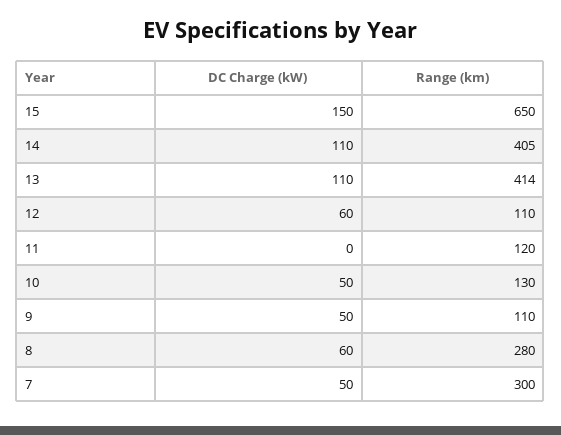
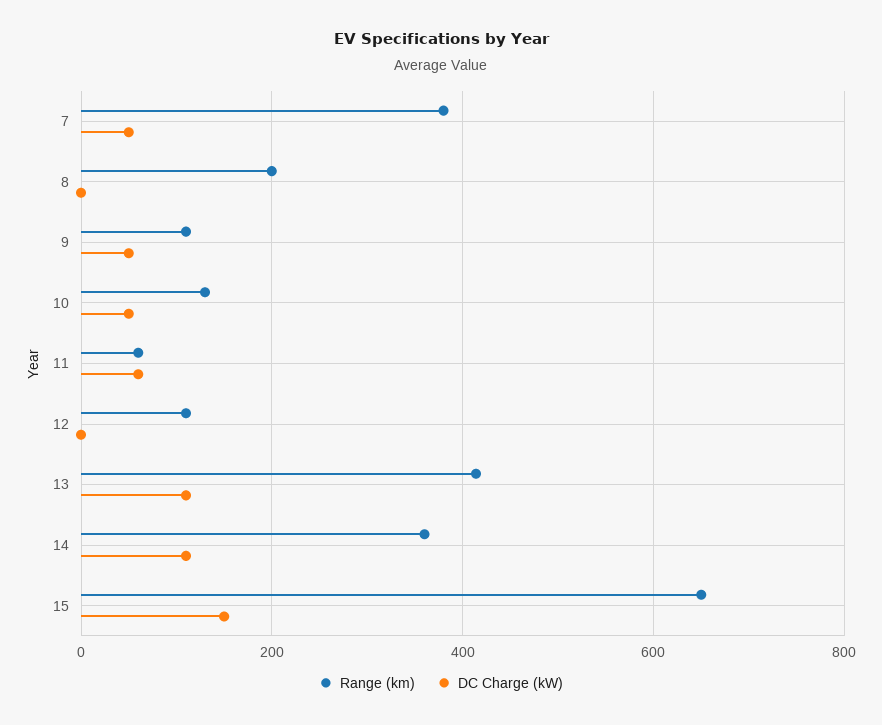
Range (km), 14: 405 -> 360
DC Charge (kW), 12: 60 -> 0
DC Charge (kW), 11: 0 -> 60
Range (km), 11: 120 -> 60
DC Charge (kW), 8: 60 -> 0
Range (km), 8: 280 -> 200
Range (km), 7: 300 -> 380

